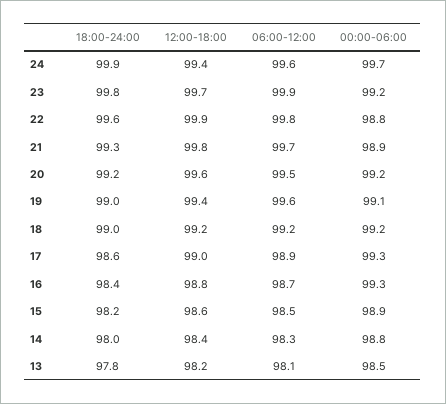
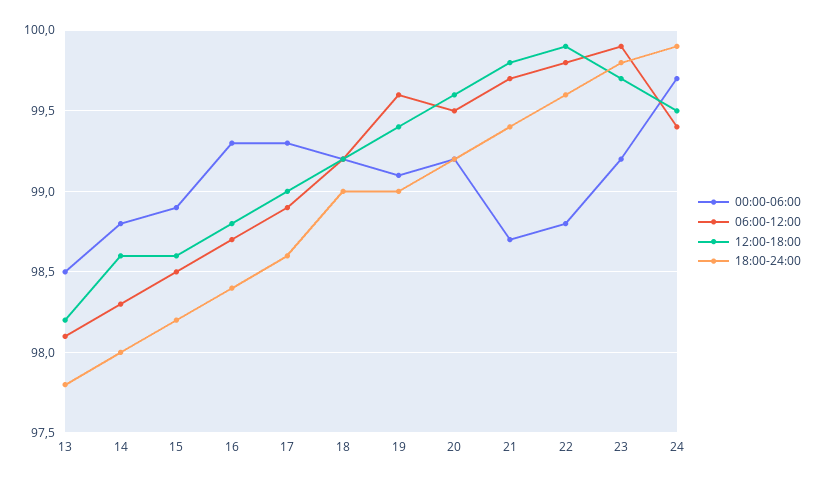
12:00-18:00, 24: 99.4 -> 99.5
06:00-12:00, 24: 99.6 -> 99.4
18:00-24:00, 21: 99.3 -> 99.4
00:00-06:00, 21: 98.9 -> 98.7
12:00-18:00, 14: 98.4 -> 98.6

